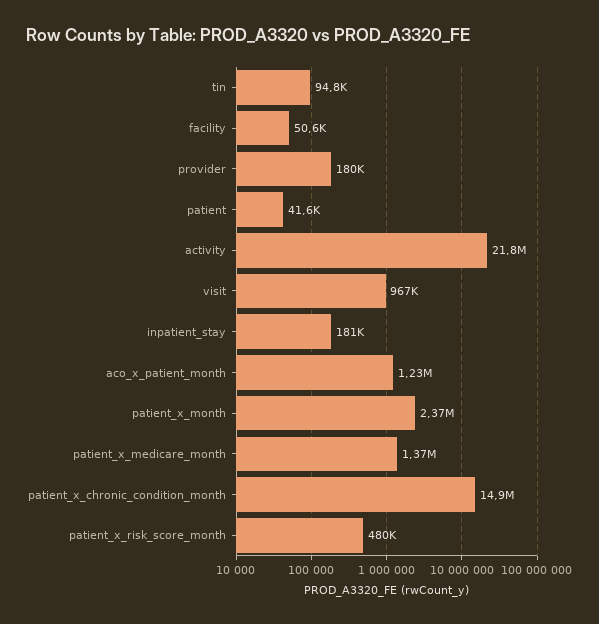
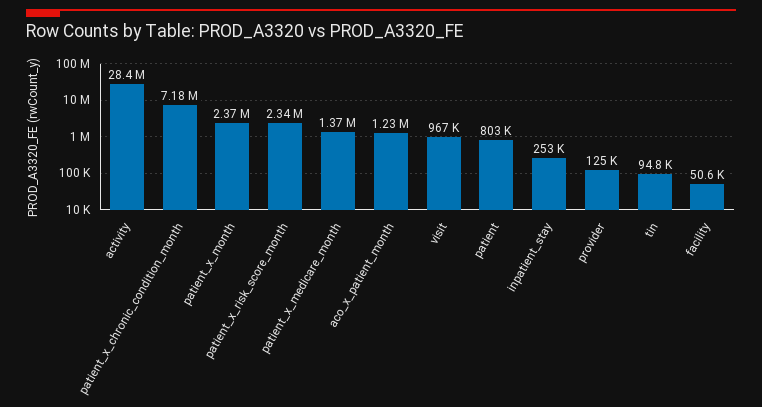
provider: 180000 -> 125000
patient: 41600 -> 803000
activity: 21800000 -> 28400000
inpatient_stay: 181000 -> 253000
patient_x_chronic_condition_month: 14900000 -> 7180000
patient_x_risk_score_month: 480000 -> 2340000

